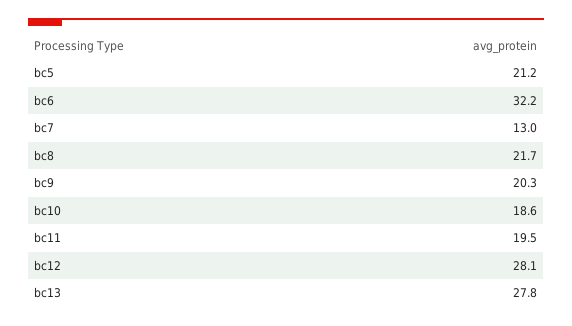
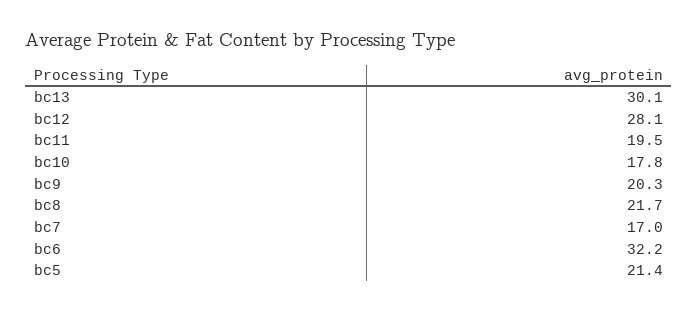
bc5: 21.2 -> 21.4
bc7: 13 -> 17
bc10: 18.6 -> 17.8
bc13: 27.8 -> 30.1

